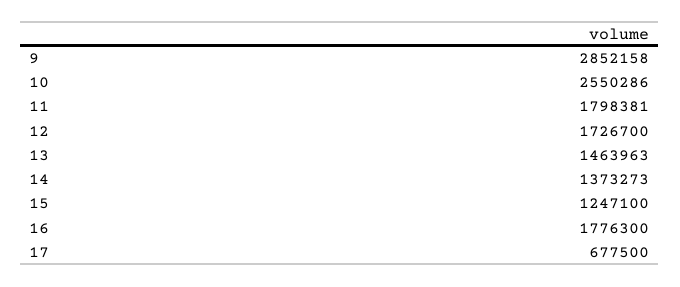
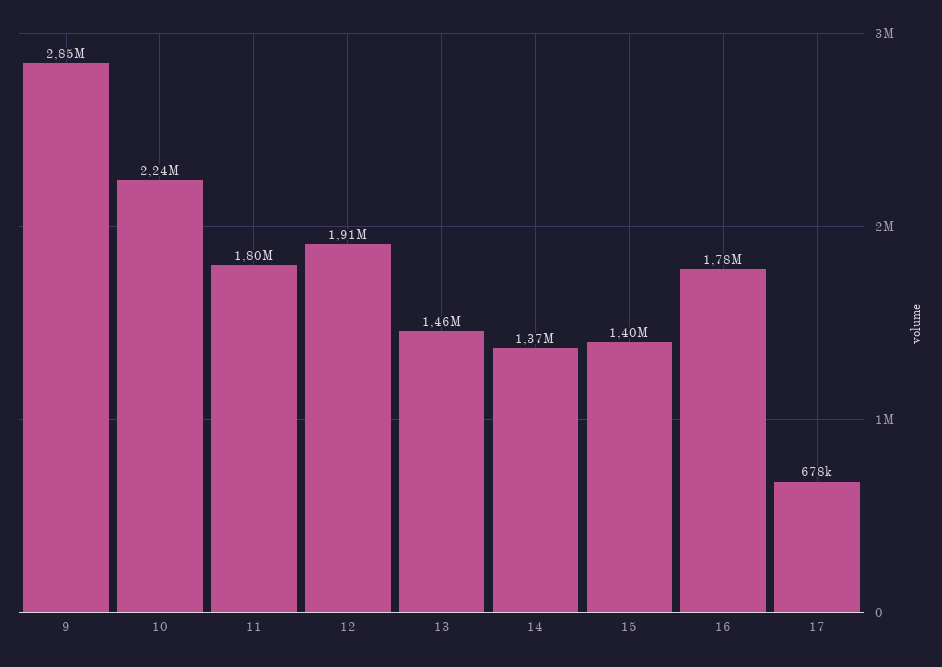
10: 2550286 -> 2240000
12: 1726700 -> 1910000
15: 1247100 -> 1400000

